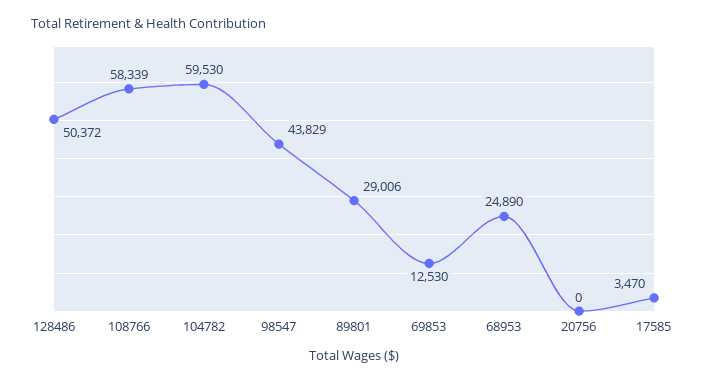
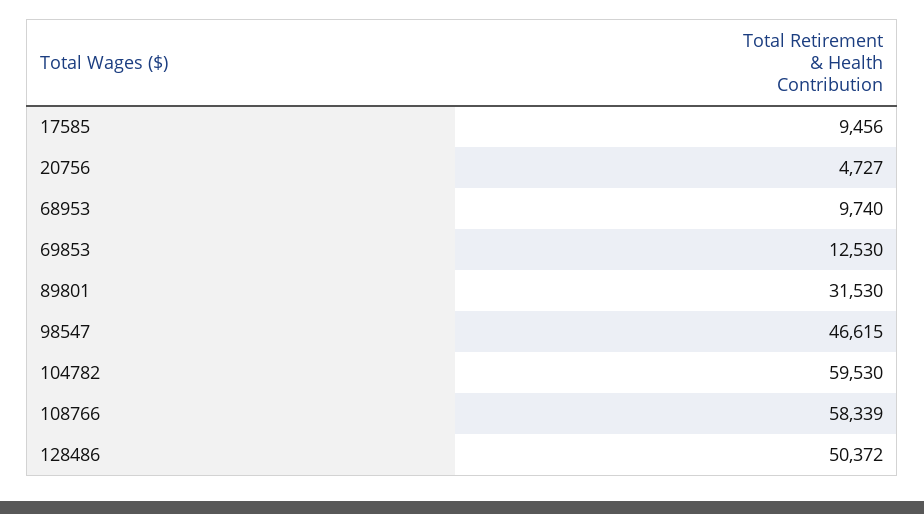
98547: 43829 -> 46615
89801: 29006 -> 31530
68953: 24890 -> 9740
20756: 0 -> 4727
17585: 3470 -> 9456

